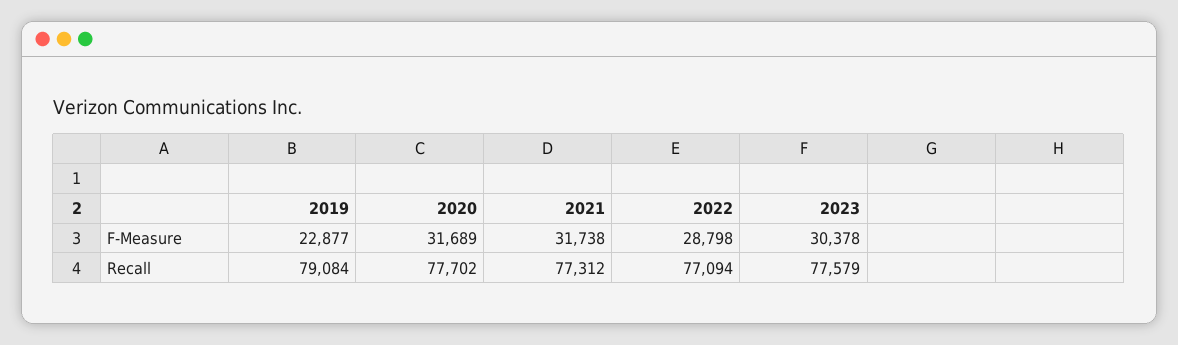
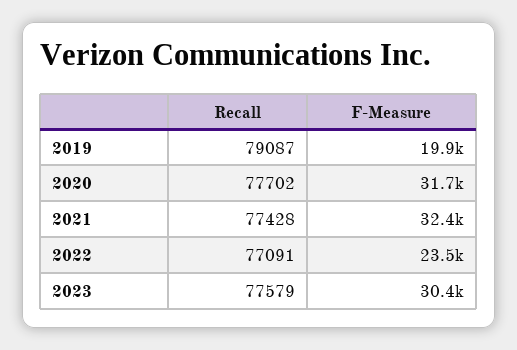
2019, F-Measure: 22877 -> 19900
2021, F-Measure: 31738 -> 32400
2022, F-Measure: 28798 -> 23500
2019, Recall: 79084 -> 79087
2021, Recall: 77312 -> 77428
2022, Recall: 77094 -> 77091

